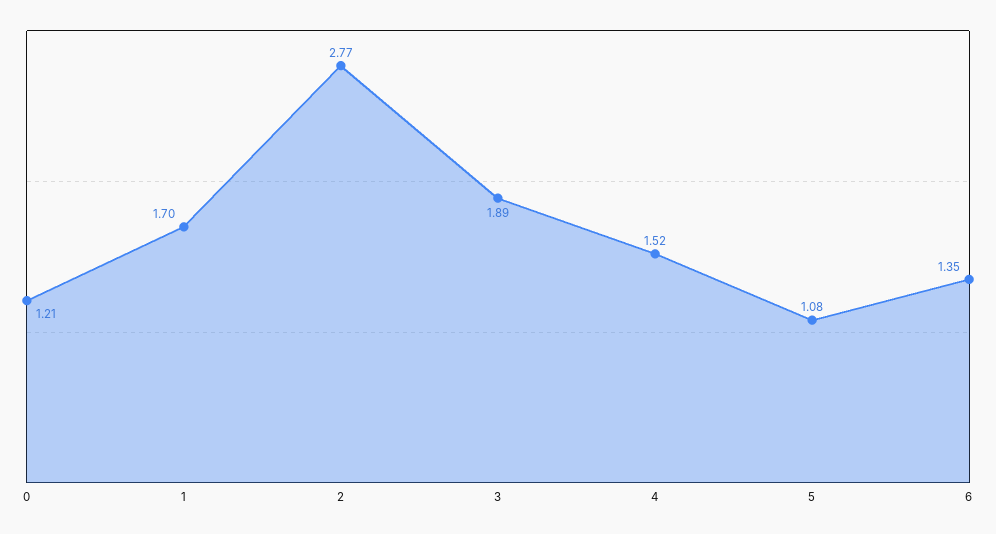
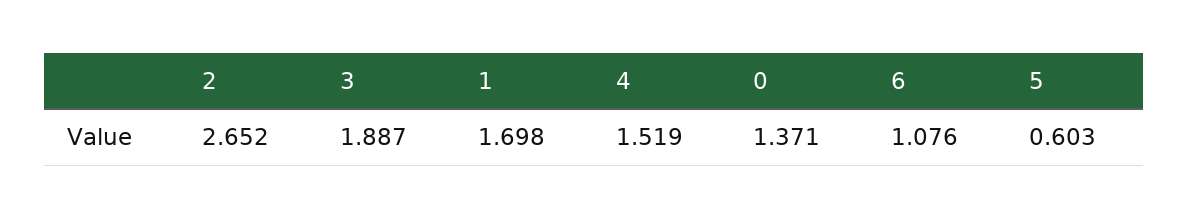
0: 1.21 -> 1.371
2: 2.77 -> 2.652
5: 1.08 -> 0.603
6: 1.35 -> 1.076

